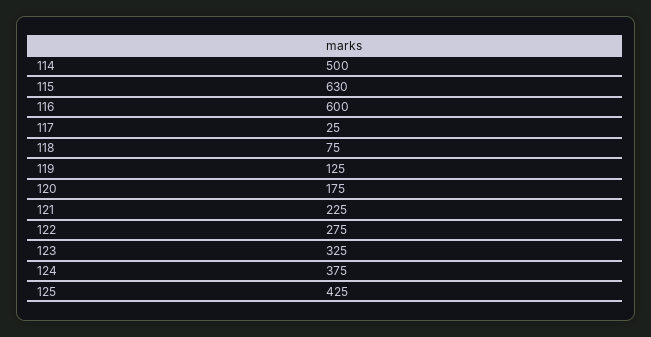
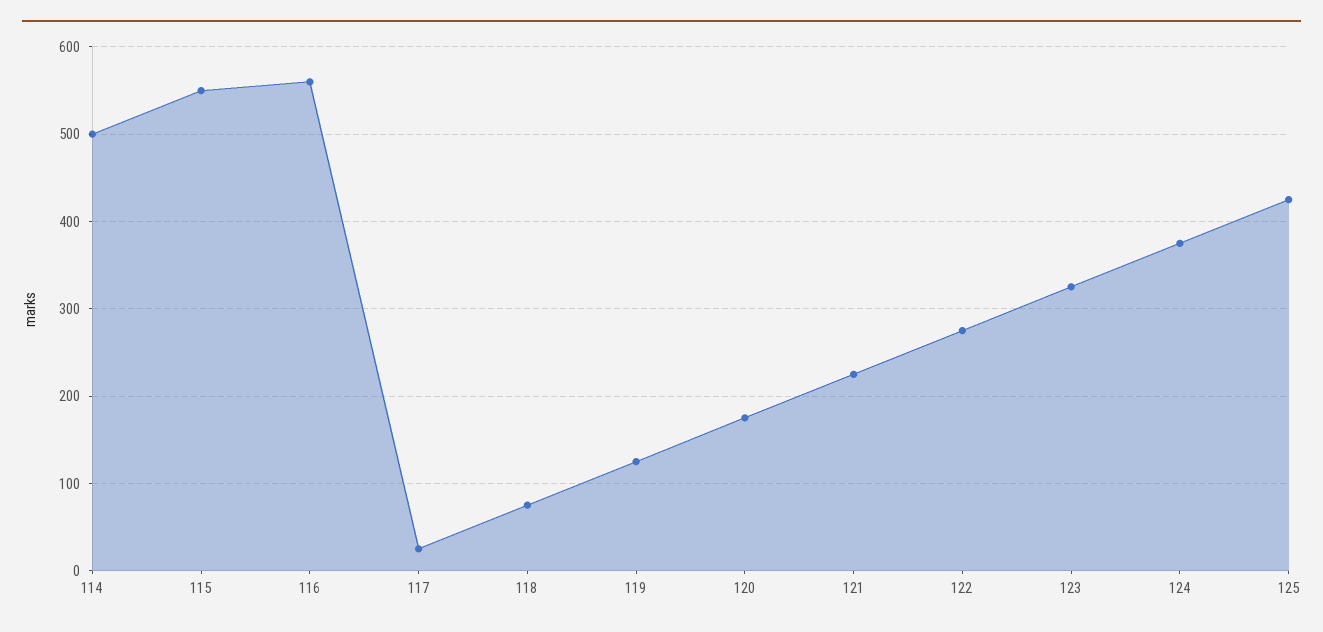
115: 630 -> 550
116: 600 -> 560

